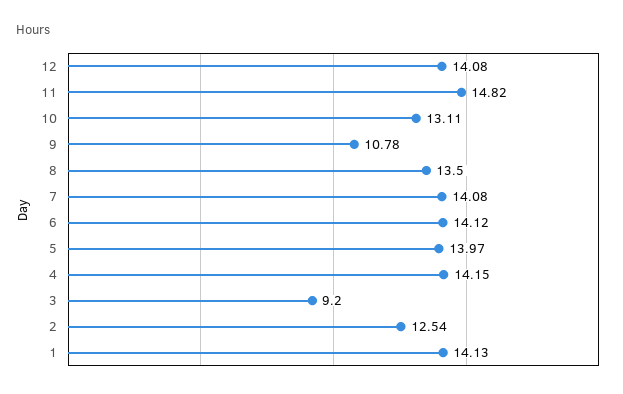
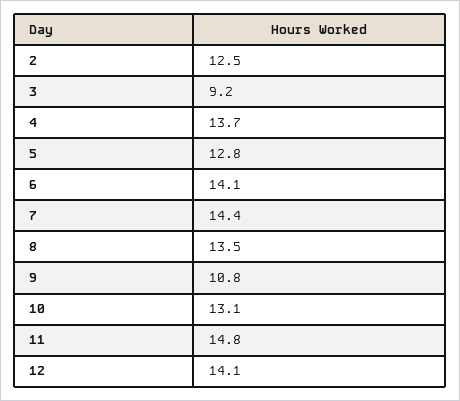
7: 14.08 -> 14.4
5: 13.97 -> 12.8
4: 14.15 -> 13.7
1: 14.13 -> none

